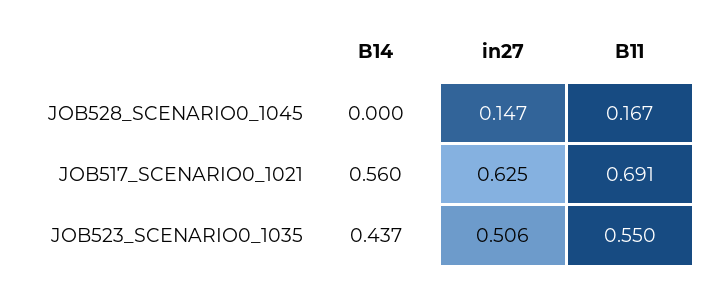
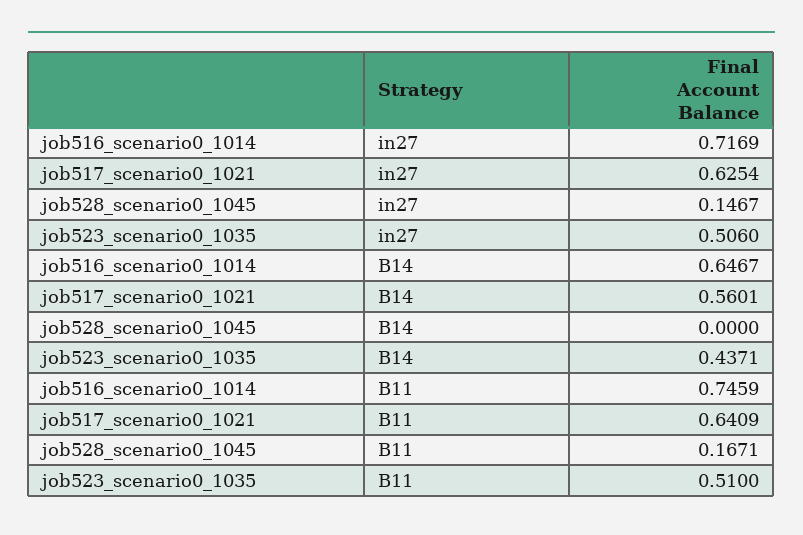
B11, JOB517_SCENARIO0_1021: 0.691 -> 0.6409
B11, JOB523_SCENARIO0_1035: 0.55 -> 0.51
in27, job516_scenario0_1014: none -> 0.7169
B14, job516_scenario0_1014: none -> 0.6467
B11, job516_scenario0_1014: none -> 0.7459

